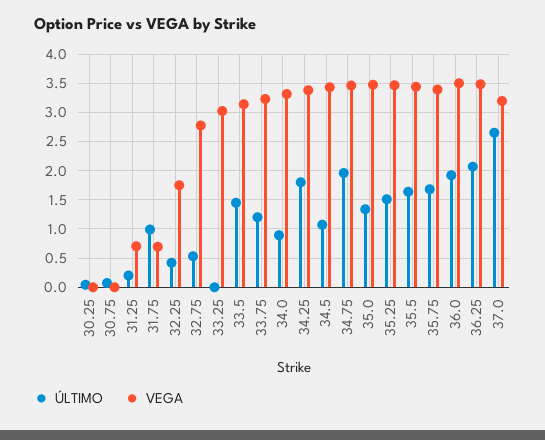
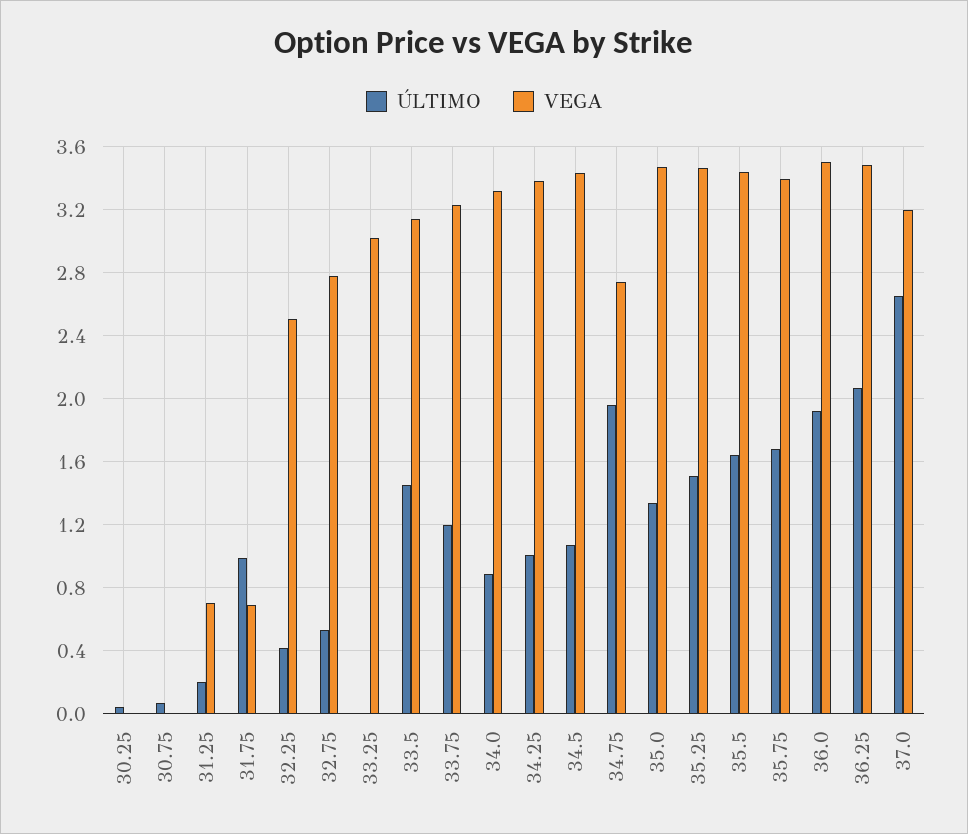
VEGA, 32.25: 1.75 -> 2.5
ÚLTIMO, 34.25: 1.75 -> 1
VEGA, 34.75: 3.5 -> 2.75

